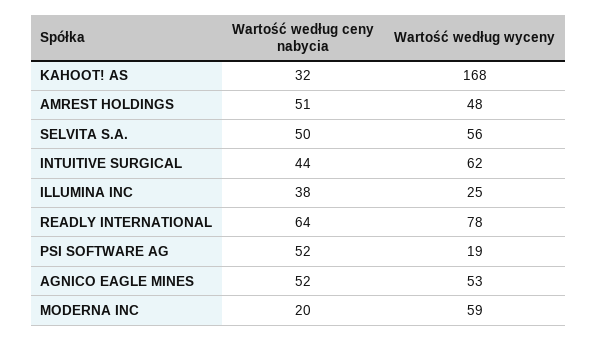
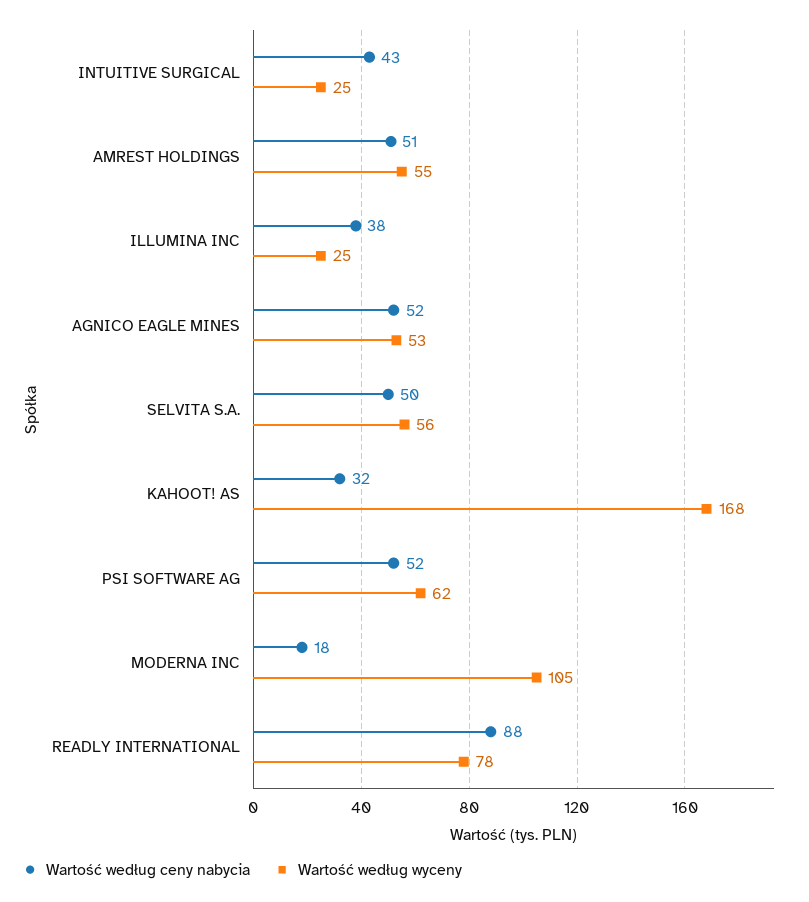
Wartość według wyceny, AMREST HOLDINGS: 48 -> 55
Wartość według ceny nabycia, INTUITIVE SURGICAL: 44 -> 43
Wartość według wyceny, INTUITIVE SURGICAL: 62 -> 25
Wartość według ceny nabycia, READLY INTERNATIONAL: 64 -> 88
Wartość według wyceny, PSI SOFTWARE AG: 19 -> 62
Wartość według ceny nabycia, MODERNA INC: 20 -> 18
Wartość według wyceny, MODERNA INC: 59 -> 105

